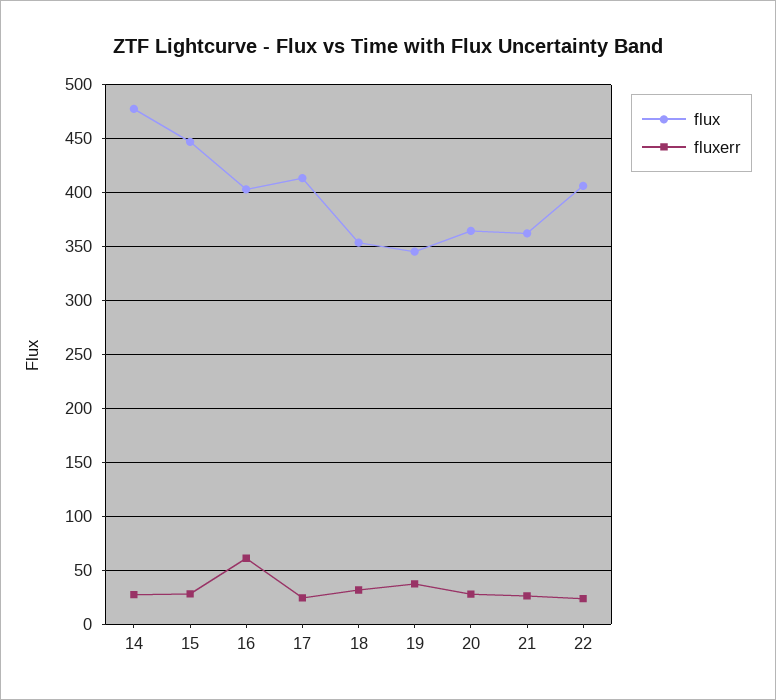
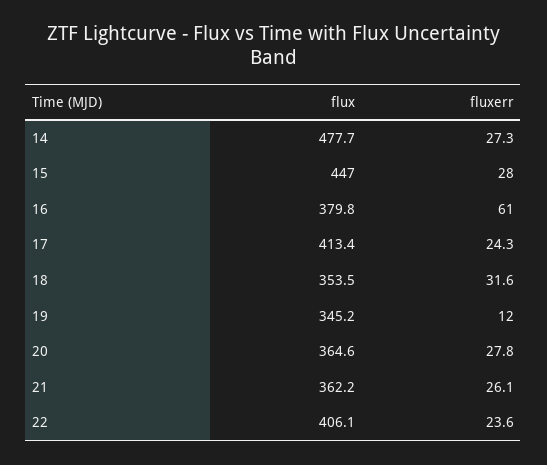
flux, 16: 400 -> 379.8
fluxerr, 19: 40 -> 12

